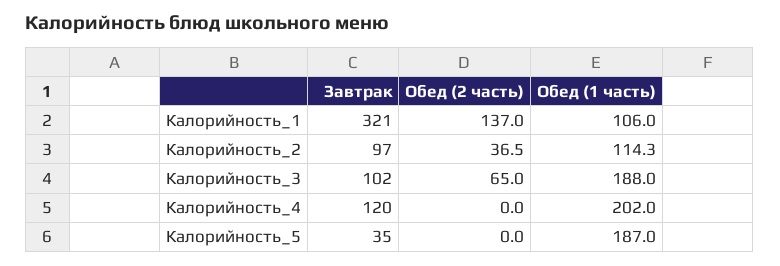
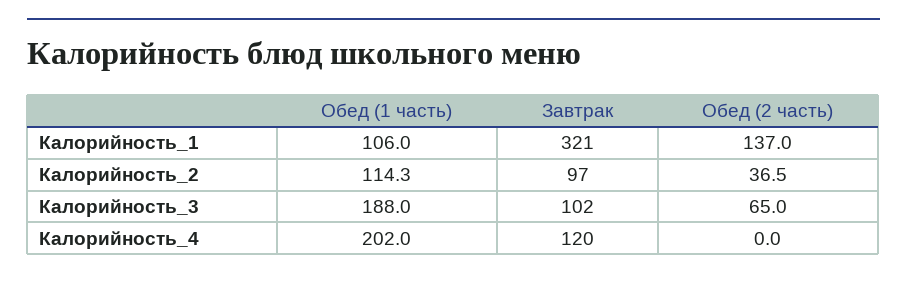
Завтрак, Калорийность_5: 35 -> none
Обед (2 часть), Калорийность_5: 0 -> none
Обед (1 часть), Калорийность_5: 187 -> none

